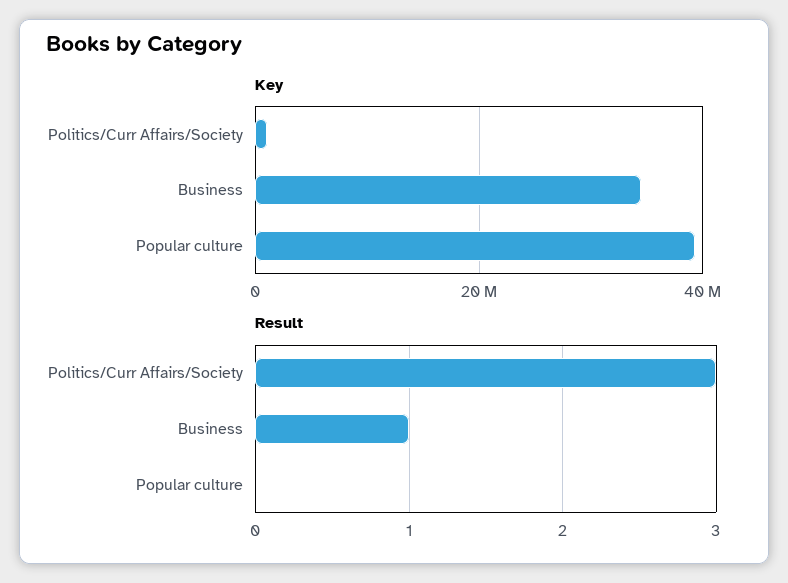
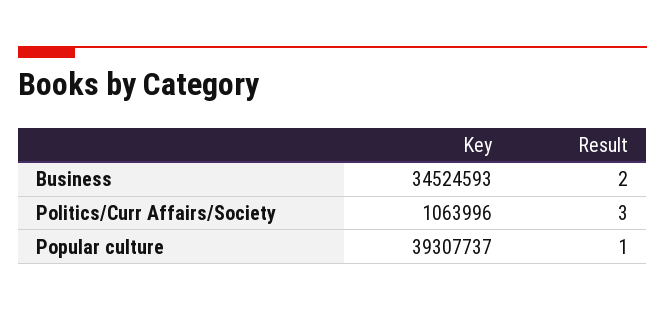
Result, Business: 1 -> 2
Result, Popular culture: 0 -> 1

